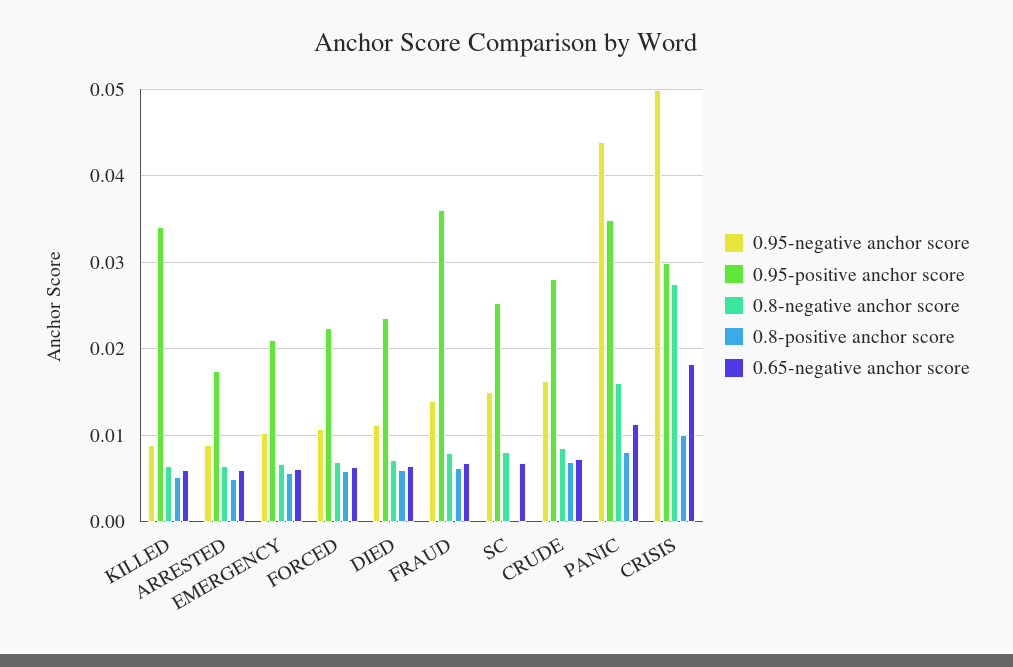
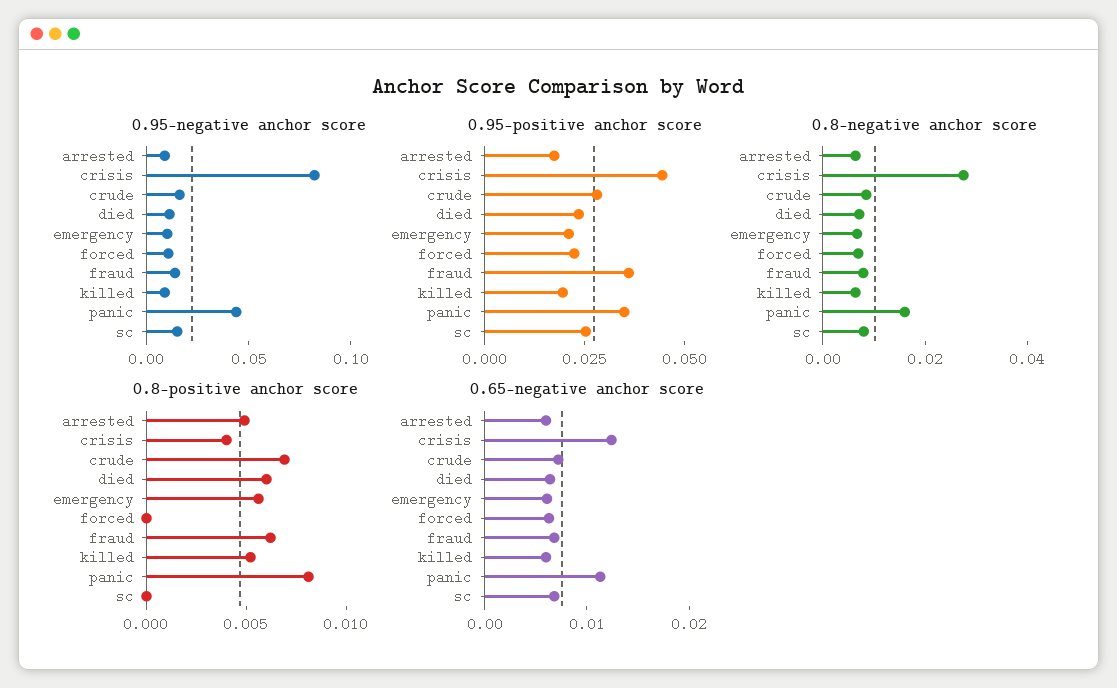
0.95-positive anchor score, KILLED: 0.034 -> 0.02
0.8-positive anchor score, FORCED: 0.006 -> 0
0.95-negative anchor score, CRISIS: 0.05 -> 0.08
0.95-positive anchor score, CRISIS: 0.03 -> 0.045
0.8-positive anchor score, CRISIS: 0.01 -> 0.004
0.65-negative anchor score, CRISIS: 0.018 -> 0.012

